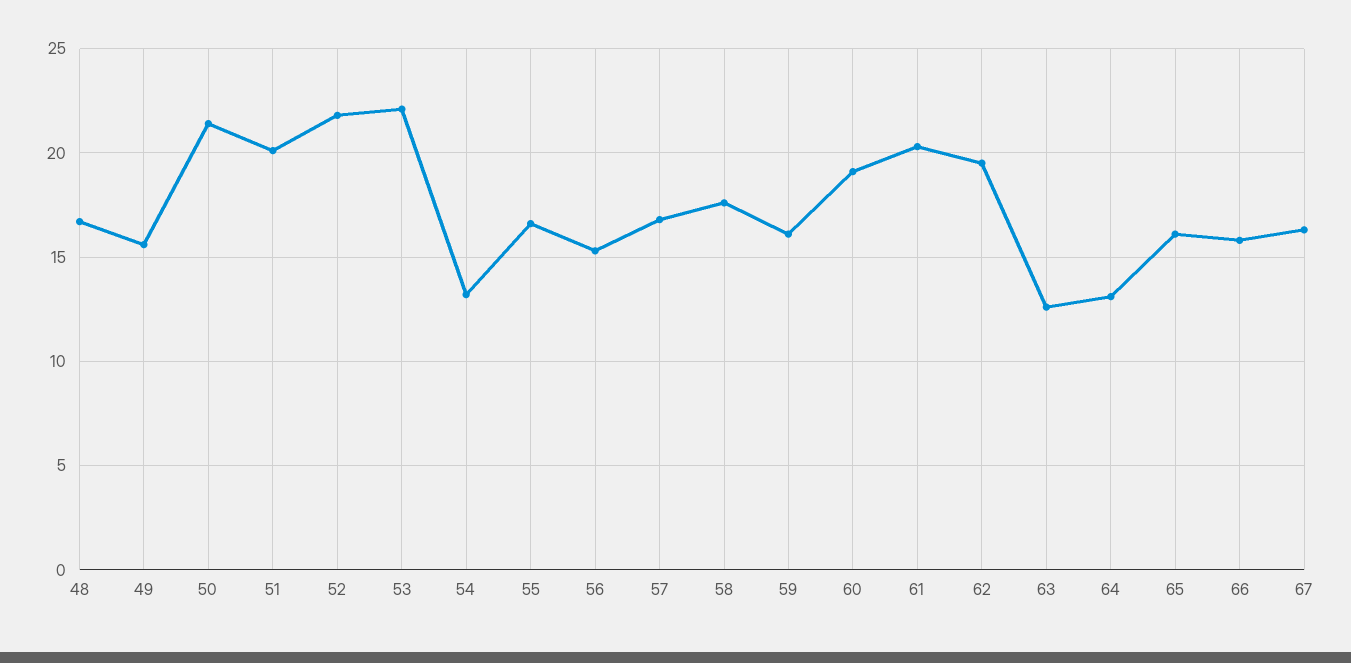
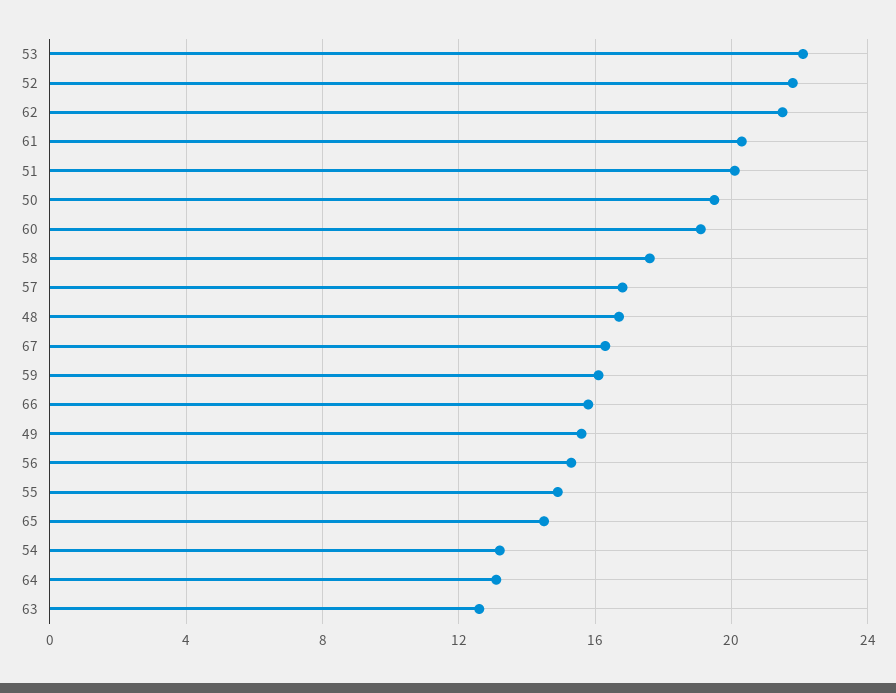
50: 21.5 -> 19.5
55: 16.5 -> 15
62: 19.5 -> 21.5
65: 16 -> 14.5

